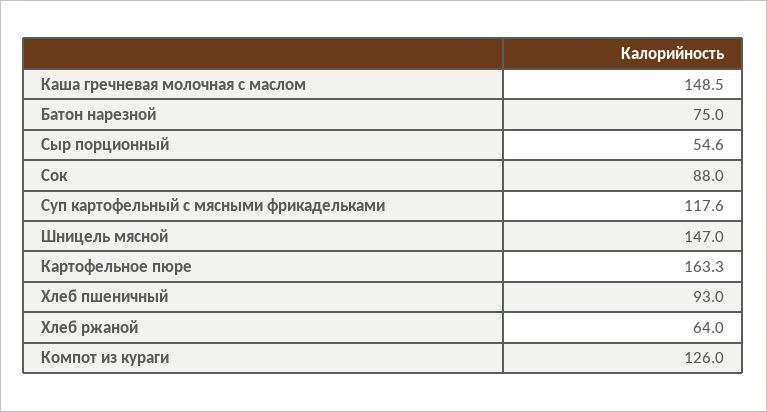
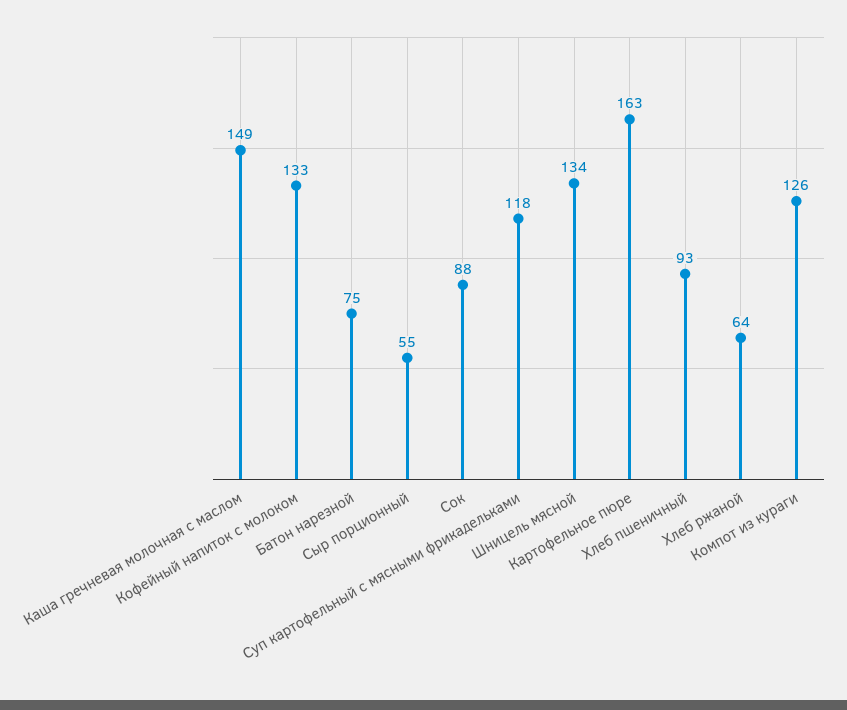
Шницель мясной: 147 -> 134
Кофейный напиток с молоком: none -> 133

